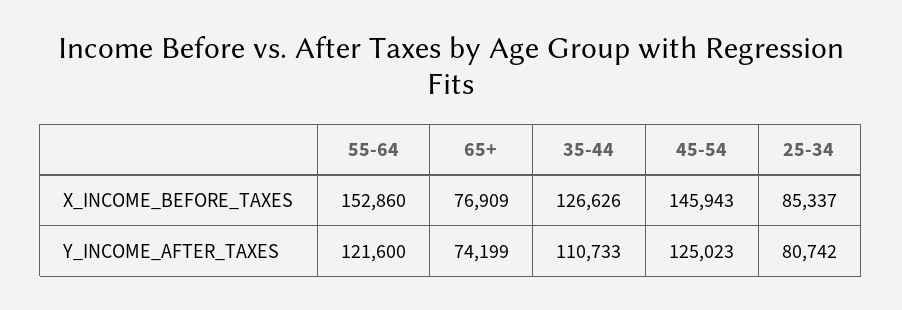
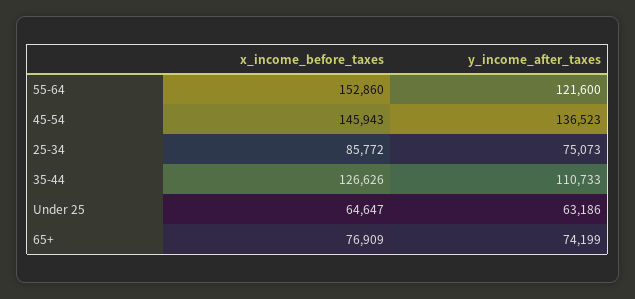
25-34, X_INCOME_BEFORE_TAXES: 85337 -> 85772
45-54, Y_INCOME_AFTER_TAXES: 125023 -> 136523
25-34, Y_INCOME_AFTER_TAXES: 80742 -> 75073
Under 25, X_INCOME_BEFORE_TAXES: none -> 64647
Under 25, Y_INCOME_AFTER_TAXES: none -> 63186

